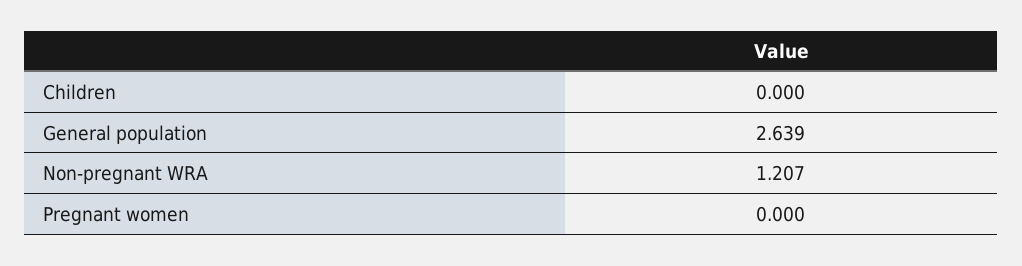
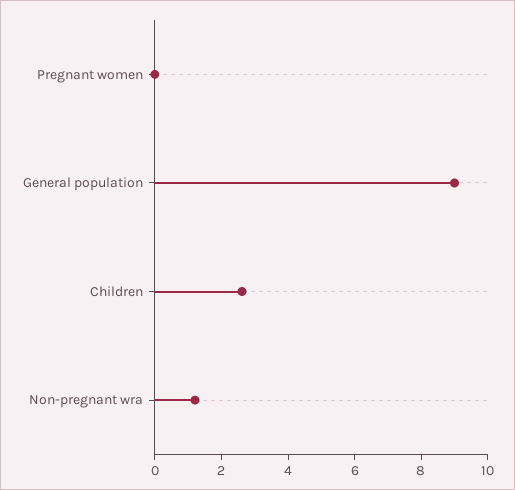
Children: 0 -> 2.5
General population: 2.639 -> 9

